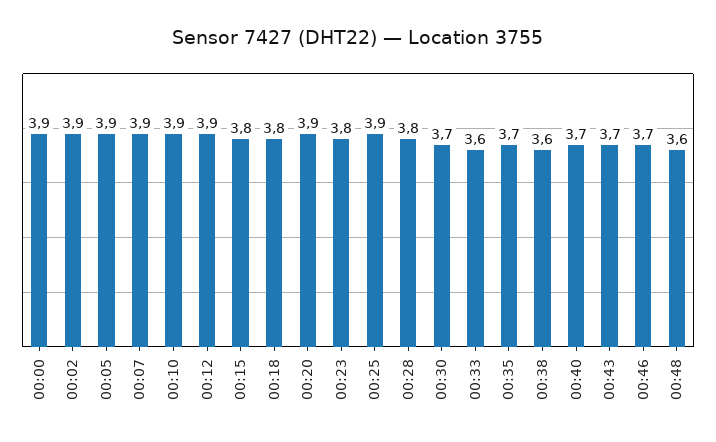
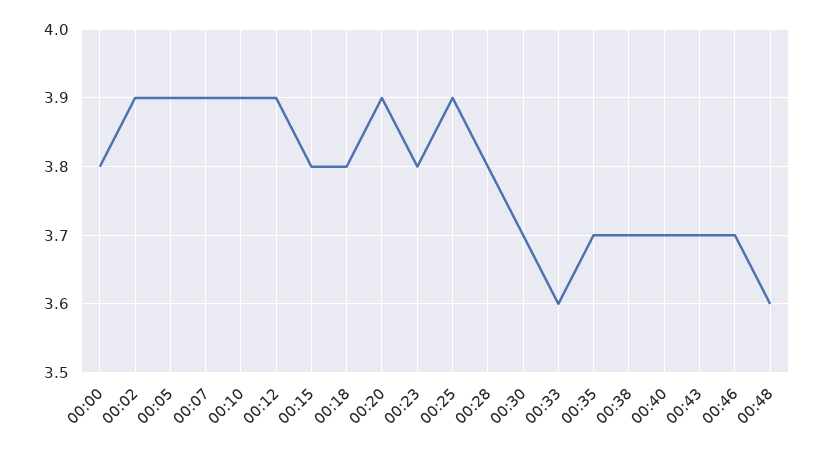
00:00: 3.9 -> 3.8
00:38: 3.6 -> 3.7

